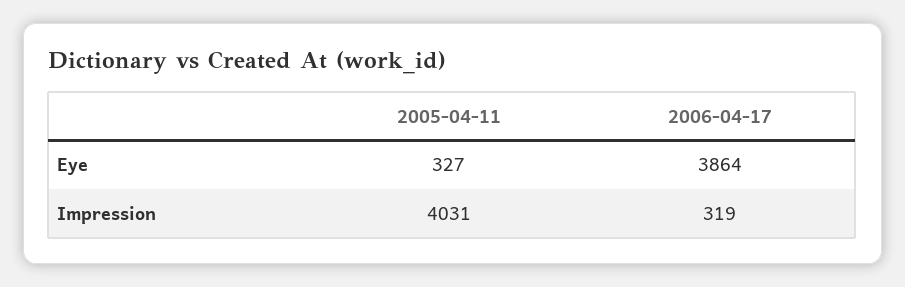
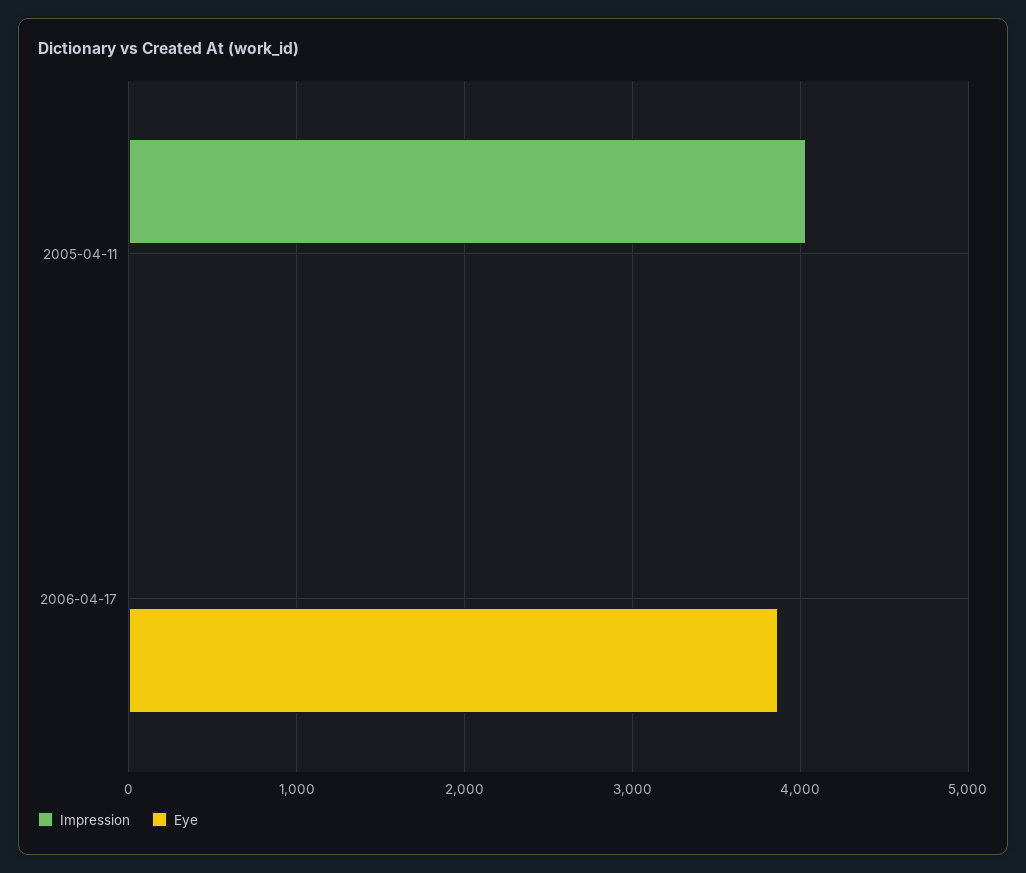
Eye, 2005-04-11: 327 -> 0
Impression, 2006-04-17: 319 -> 0

